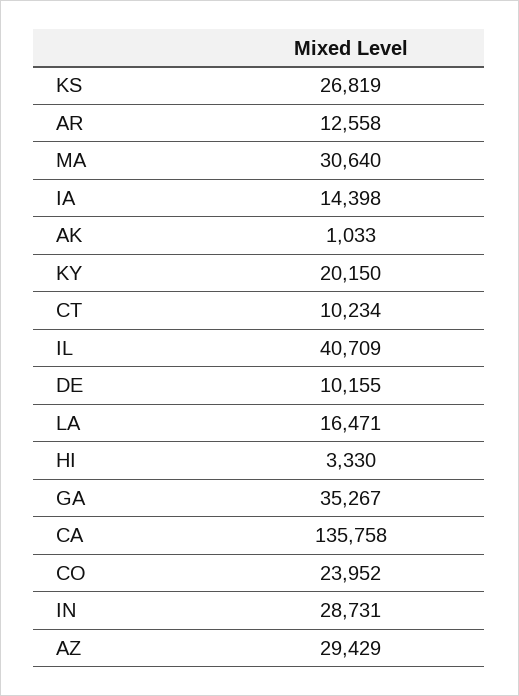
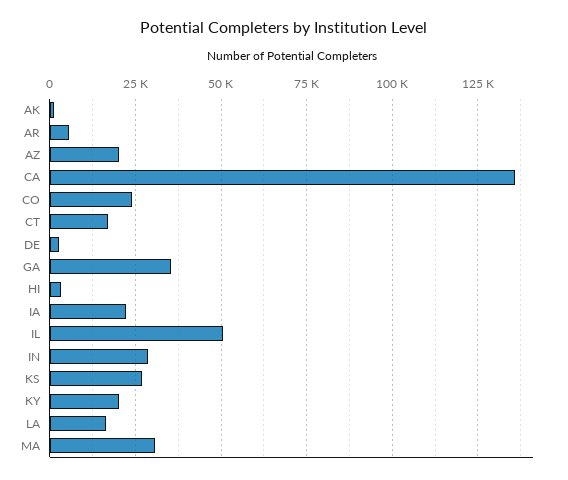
AR: 12558 -> 5000
IA: 14398 -> 22500
CT: 10234 -> 17500
IL: 40709 -> 50000
DE: 10155 -> 2500
AZ: 29429 -> 20000

